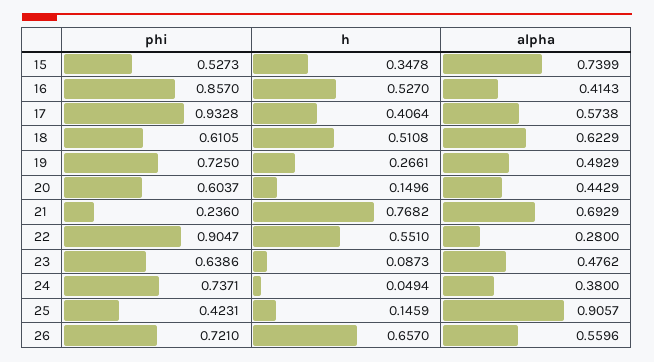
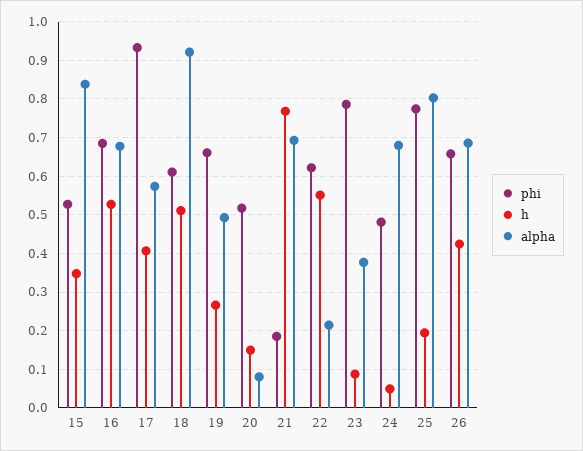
alpha, 15: 0.7399 -> 0.84
phi, 16: 0.857 -> 0.68
alpha, 16: 0.4143 -> 0.68
alpha, 18: 0.6229 -> 0.92
phi, 19: 0.725 -> 0.66
phi, 20: 0.6037 -> 0.52
alpha, 20: 0.4429 -> 0.08
phi, 21: 0.236 -> 0.18
phi, 22: 0.9047 -> 0.62
alpha, 22: 0.28 -> 0.22
phi, 23: 0.6386 -> 0.78
alpha, 23: 0.4762 -> 0.38
phi, 24: 0.7371 -> 0.48
alpha, 24: 0.38 -> 0.68
phi, 25: 0.4231 -> 0.78
h, 25: 0.1459 -> 0.2
alpha, 25: 0.9057 -> 0.8
phi, 26: 0.721 -> 0.66
h, 26: 0.657 -> 0.42
alpha, 26: 0.5596 -> 0.68

